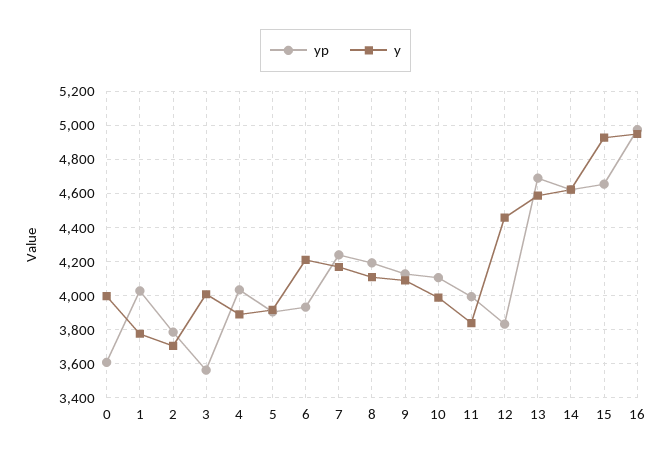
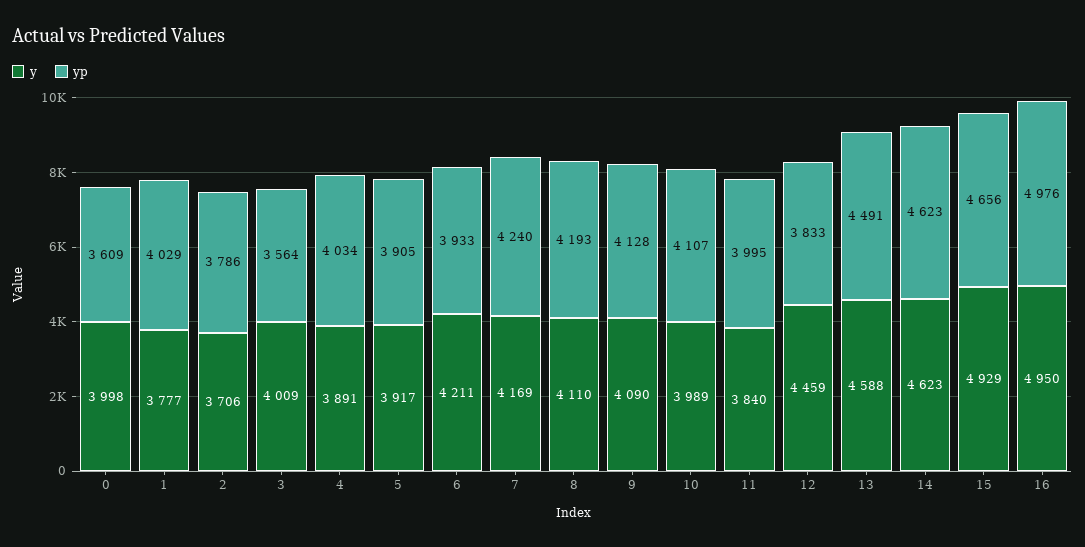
yp, 13: 4700 -> 4491

